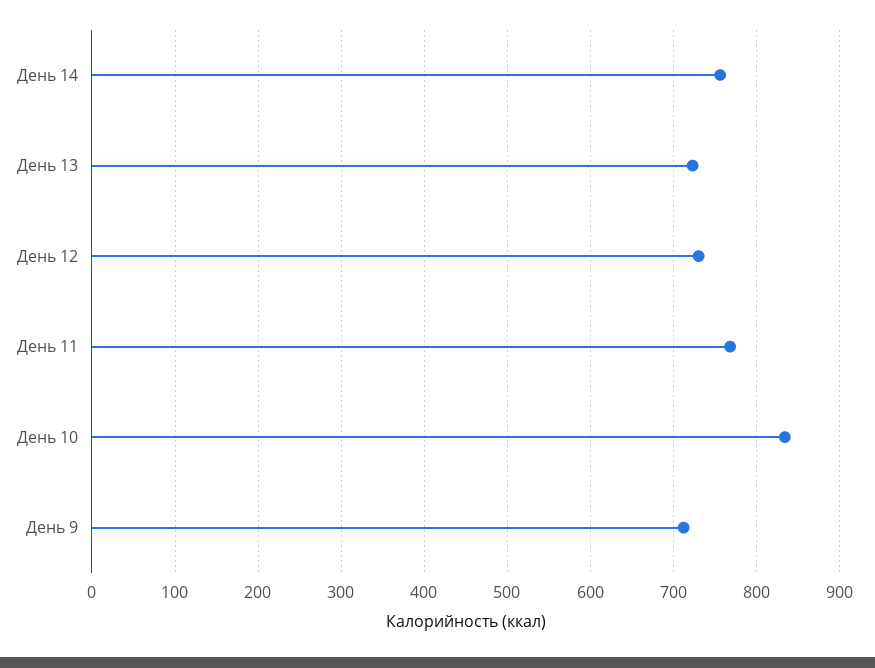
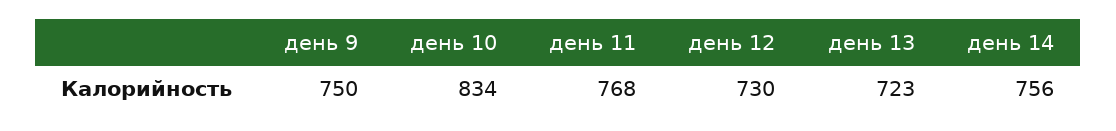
День 9: 710 -> 750

